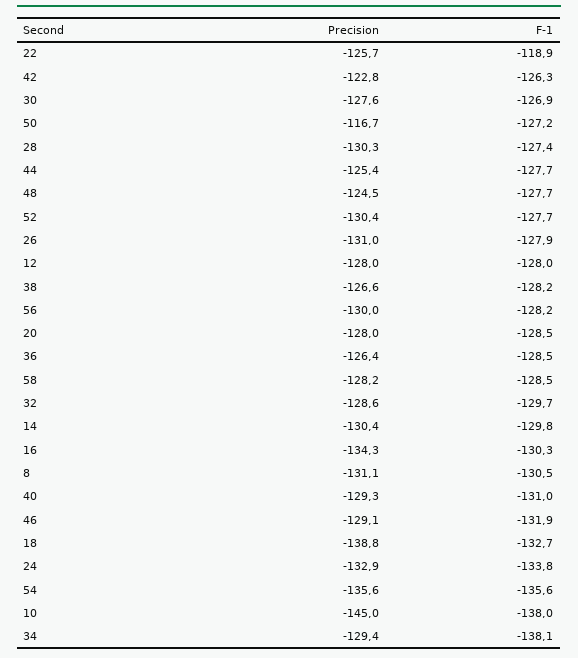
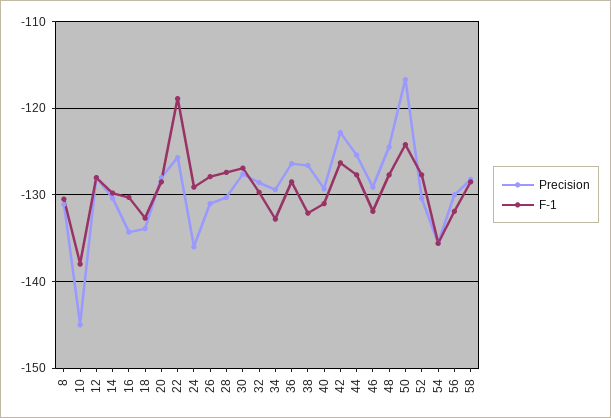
F-1, 50: -127.2 -> -124
F-1, 38: -128.2 -> -132
F-1, 56: -128.2 -> -132
Precision, 18: -138.8 -> -134
Precision, 24: -132.9 -> -136
F-1, 24: -133.8 -> -129
F-1, 34: -138.1 -> -133

